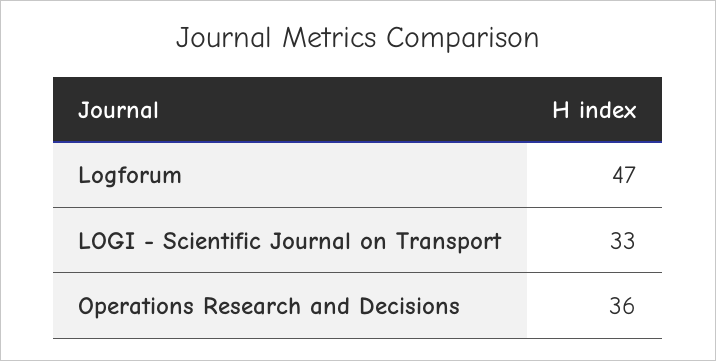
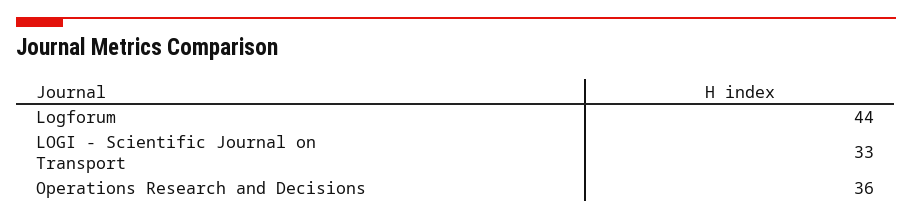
Logforum: 47 -> 44

